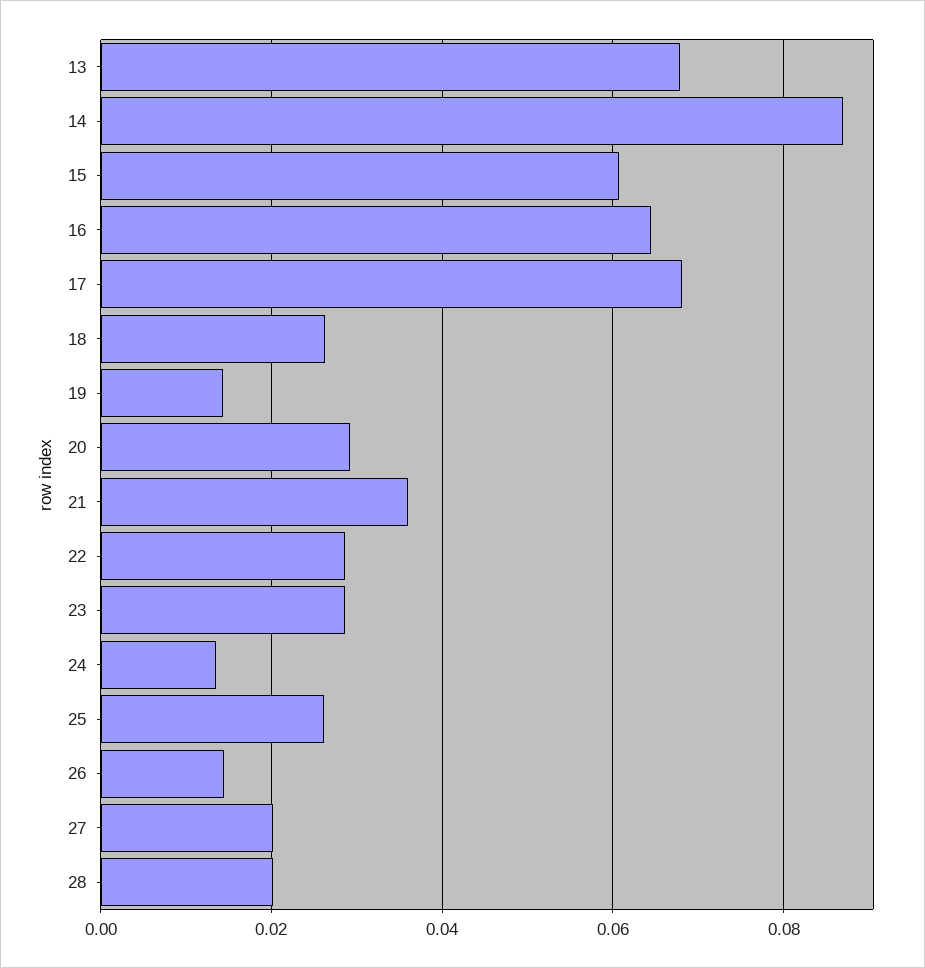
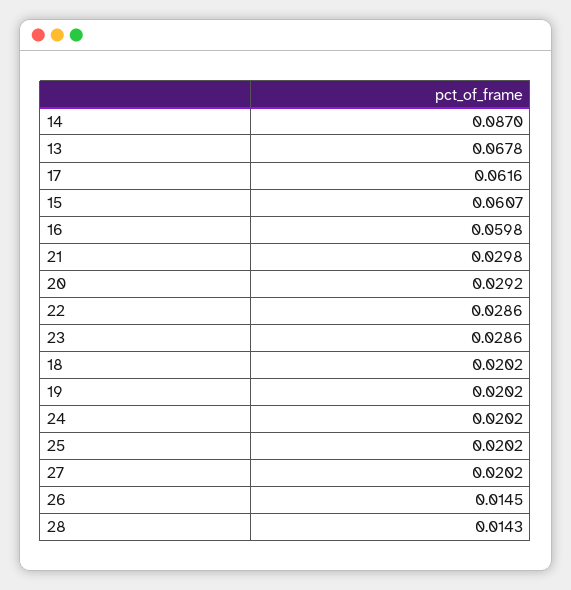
16: 0.064 -> 0.0598
17: 0.068 -> 0.0616
18: 0.026 -> 0.0202
19: 0.014 -> 0.0202
21: 0.036 -> 0.0298
24: 0.014 -> 0.0202
25: 0.026 -> 0.0202
28: 0.02 -> 0.0143

